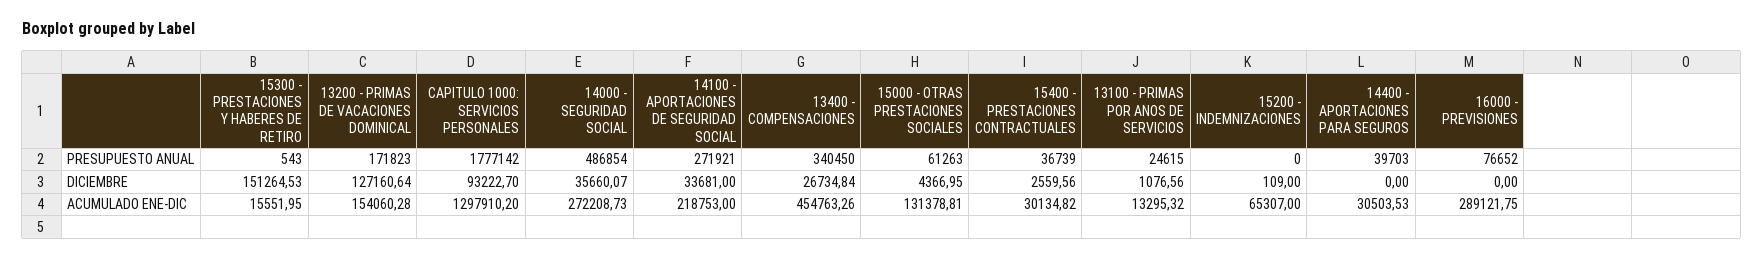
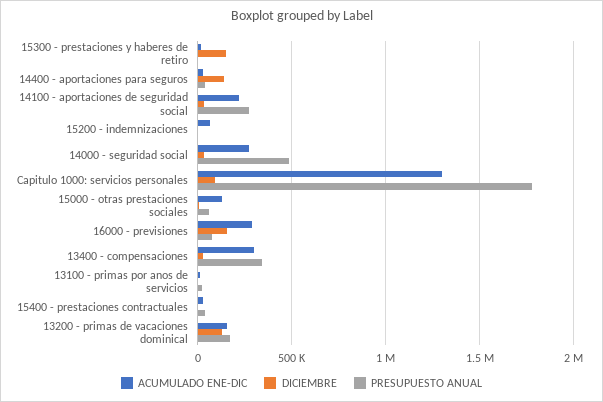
DICIEMBRE, 14400 - APORTACIONES PARA SEGUROS: 0 -> 150000
DICIEMBRE, 16000 - PREVISIONES: 0 -> 150000
ACUMULADO ENE-DIC, 13400 - COMPENSACIONES: 454763.26 -> 300000

